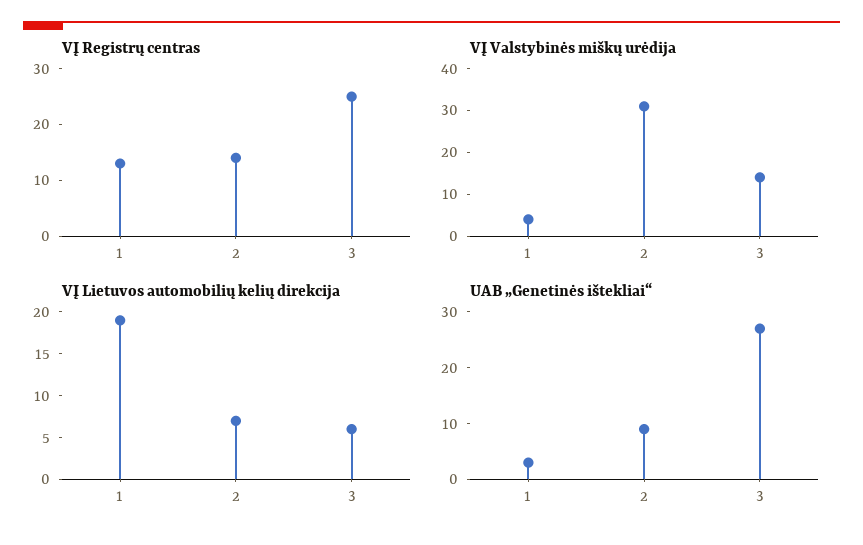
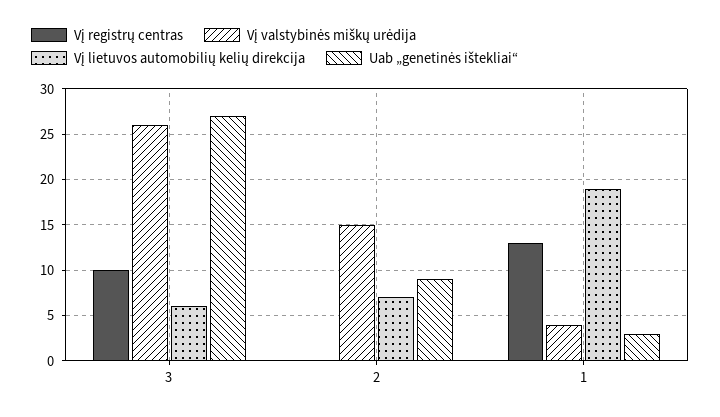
VĮ Registrų centras, 2: 15 -> 0
VĮ Registrų centras, 3: 25 -> 10
VĮ Valstybinės miškų urėdija, 2: 30 -> 15
VĮ Valstybinės miškų urėdija, 3: 15 -> 26

